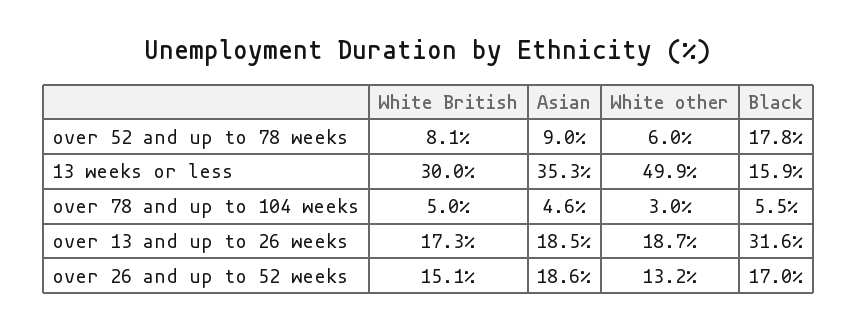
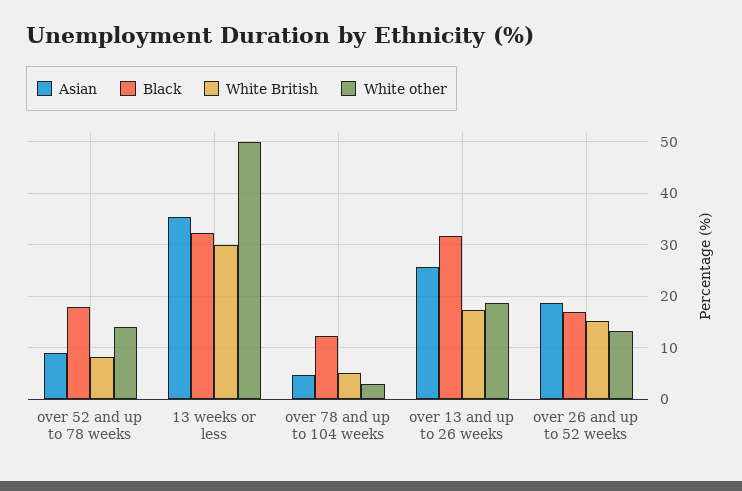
White other, over 52 and up to 78 weeks: 6 -> 14
Black, 13 weeks or less: 15.9 -> 32
Black, over 78 and up to 104 weeks: 5.5 -> 12
Asian, over 13 and up to 26 weeks: 18.5 -> 26

